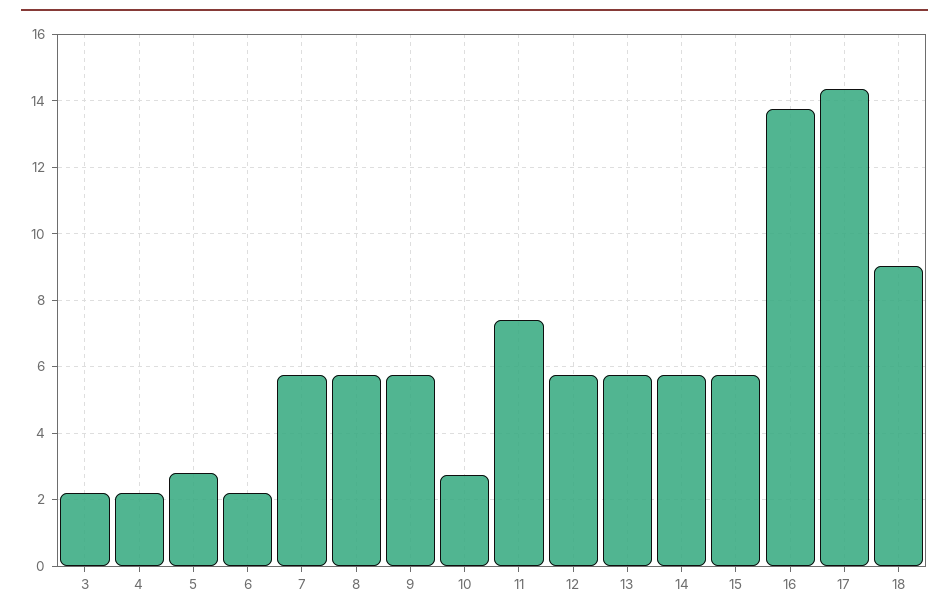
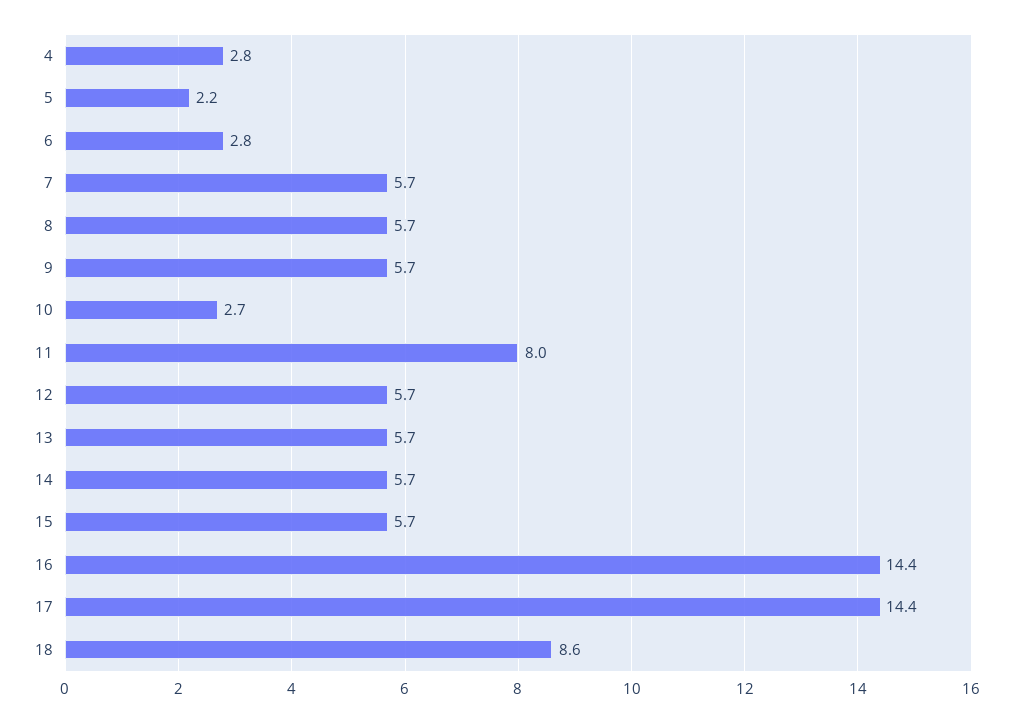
3: 2.2 -> none
4: 2.2 -> 2.8
5: 2.8 -> 2.2
6: 2.2 -> 2.8
11: 7.4 -> 8
16: 13.8 -> 14.4
18: 9 -> 8.6

